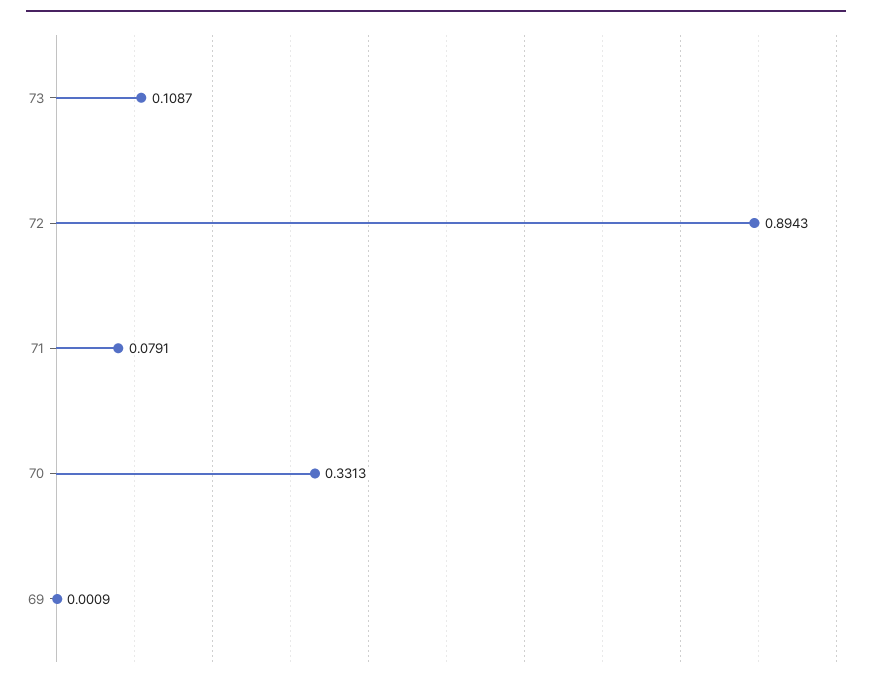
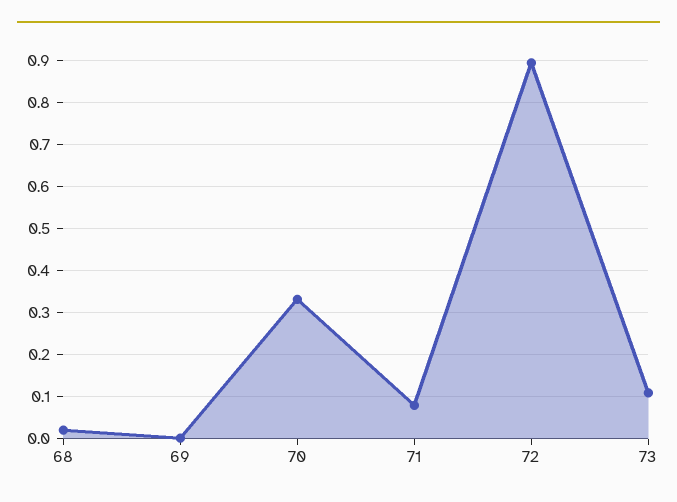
68: none -> 0.02

